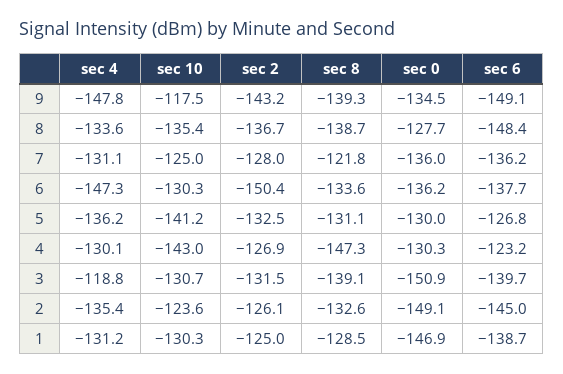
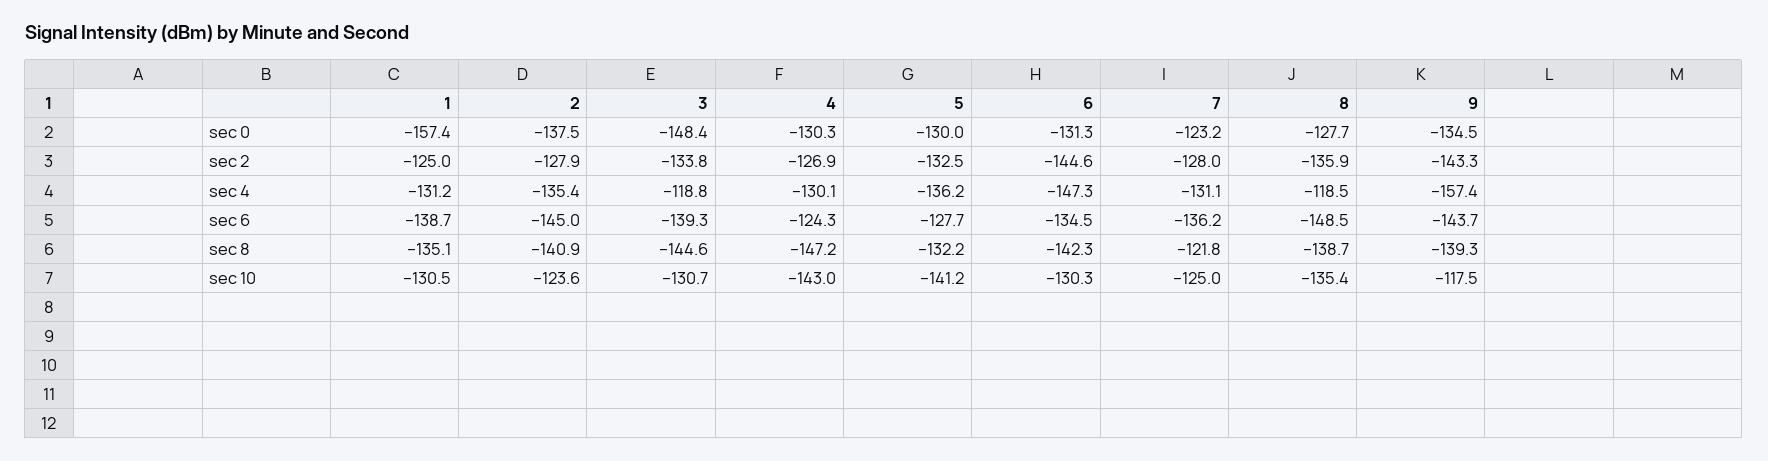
sec 4, 9: -147.8 -> -157.4
sec 2, 9: -143.2 -> -143.3
sec 6, 9: -149.1 -> -143.7
sec 4, 8: -133.6 -> -118.5
sec 2, 8: -136.7 -> -135.9
sec 6, 8: -148.4 -> -148.5
sec 0, 7: -136 -> -123.2
sec 2, 6: -150.4 -> -144.6
sec 8, 6: -133.6 -> -142.3
sec 0, 6: -136.2 -> -131.3
sec 6, 6: -137.7 -> -134.5
sec 8, 5: -131.1 -> -132.2
sec 6, 5: -126.8 -> -127.7
sec 8, 4: -147.3 -> -147.2
sec 6, 4: -123.2 -> -124.3
sec 2, 3: -131.5 -> -133.8
sec 8, 3: -139.1 -> -144.6
sec 0, 3: -150.9 -> -148.4
sec 6, 3: -139.7 -> -139.3
sec 2, 2: -126.1 -> -127.9
sec 8, 2: -132.6 -> -140.9
sec 0, 2: -149.1 -> -137.5
sec 10, 1: -130.3 -> -130.5
sec 8, 1: -128.5 -> -135.1
sec 0, 1: -146.9 -> -157.4

